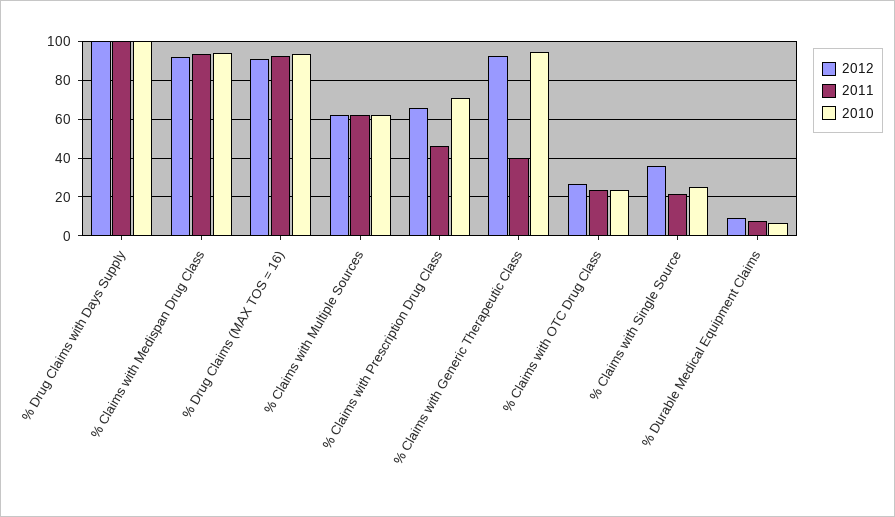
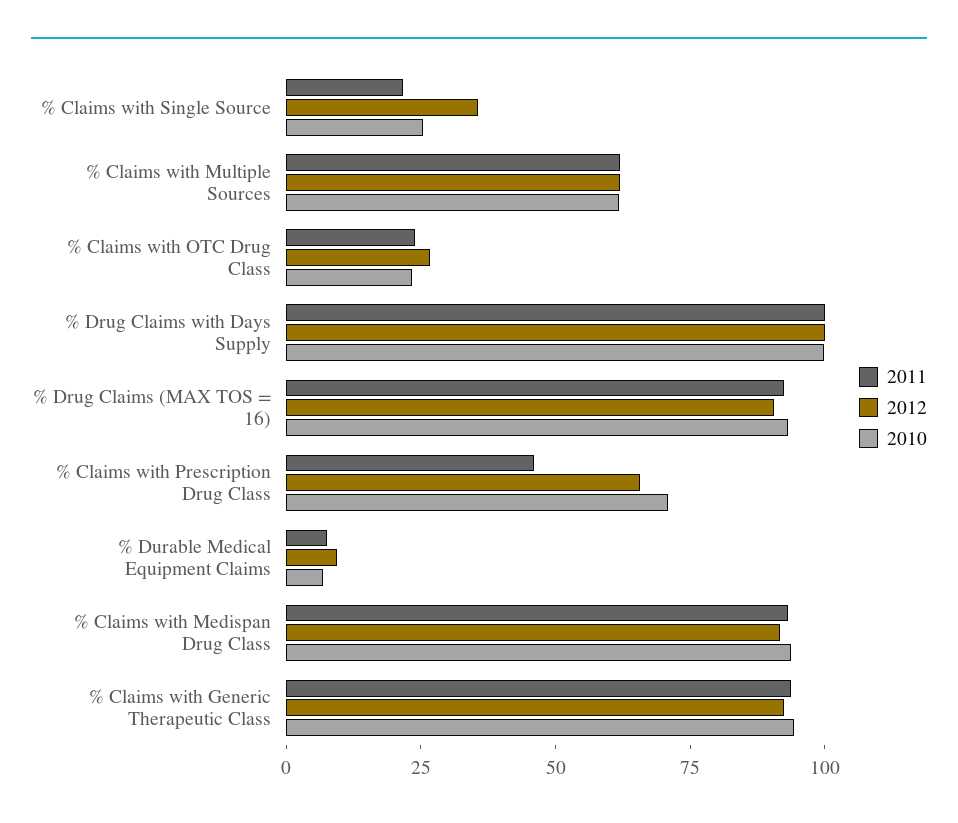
2011, % Claims with Generic Therapeutic Class: 40 -> 95

